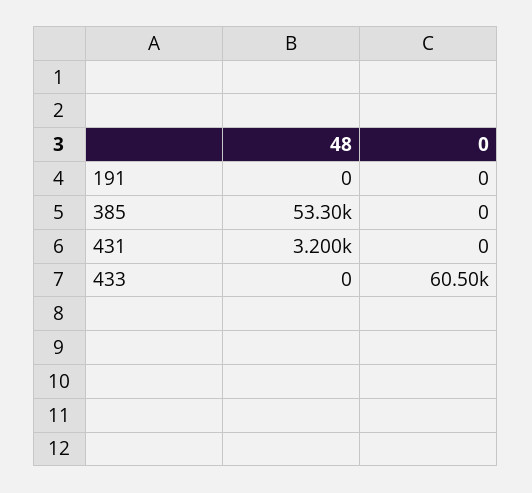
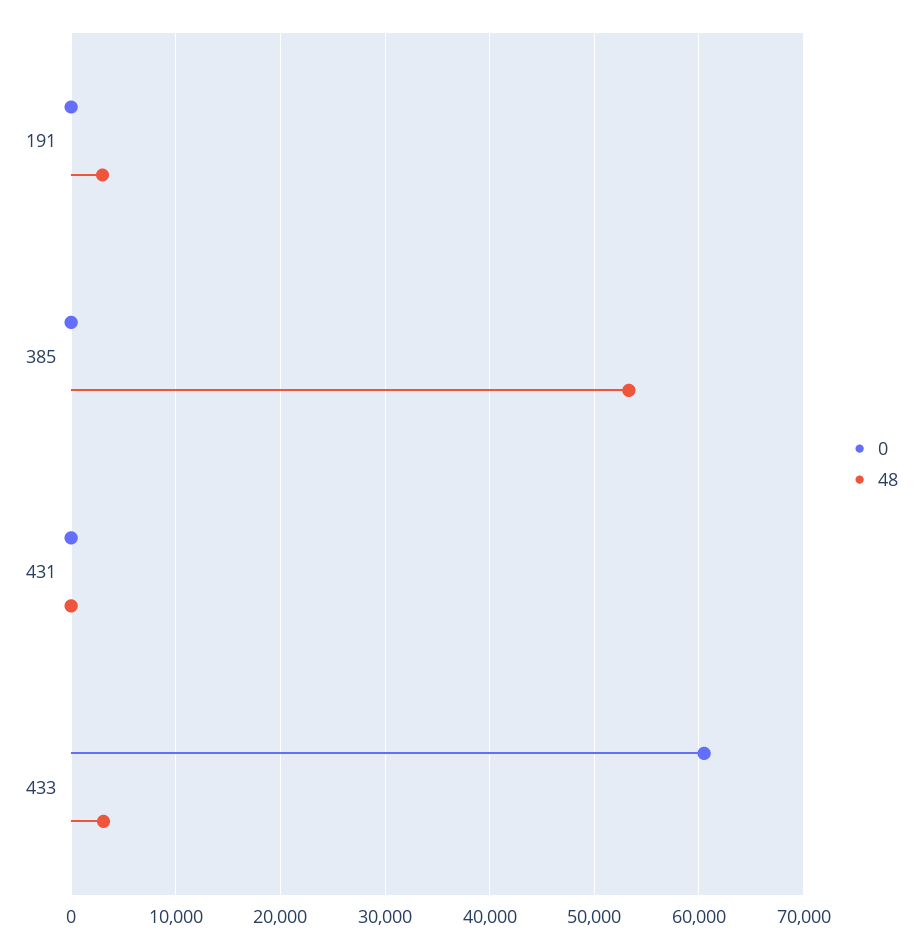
48, 191: 0 -> 3000
48, 431: 3200 -> 0
48, 433: 0 -> 3000

